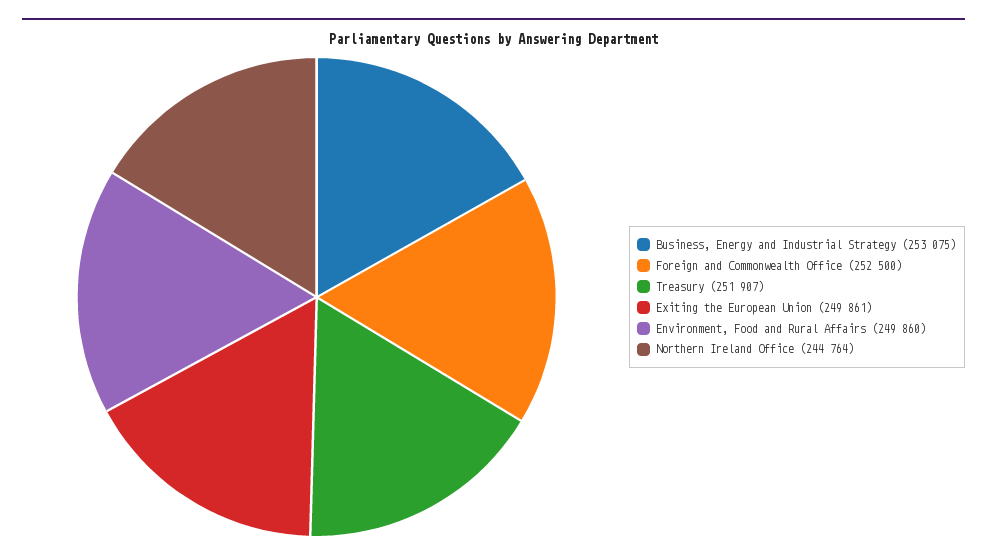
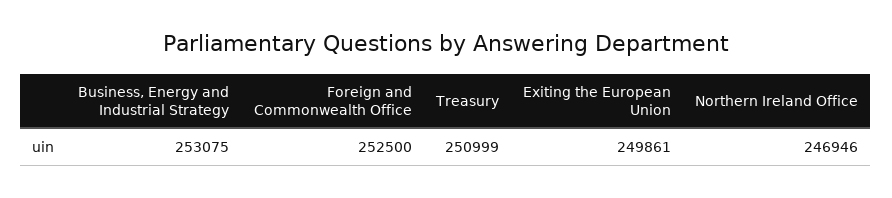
Treasury: 251907 -> 250999
Environment, Food and Rural Affairs: 249860 -> none
Northern Ireland Office: 244764 -> 246946

